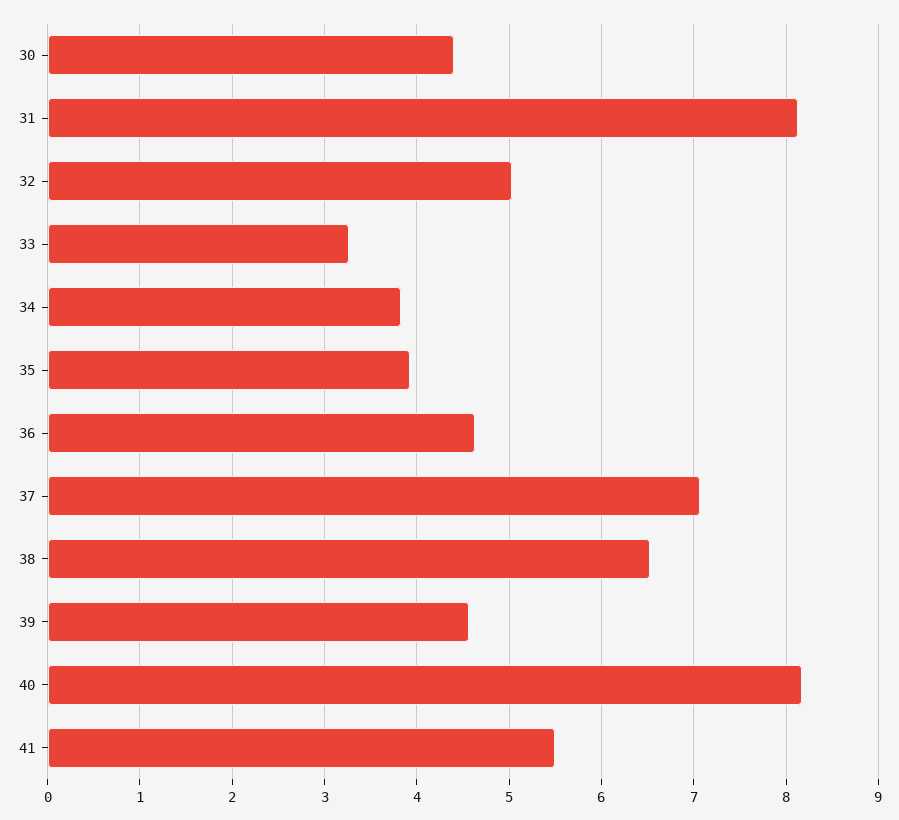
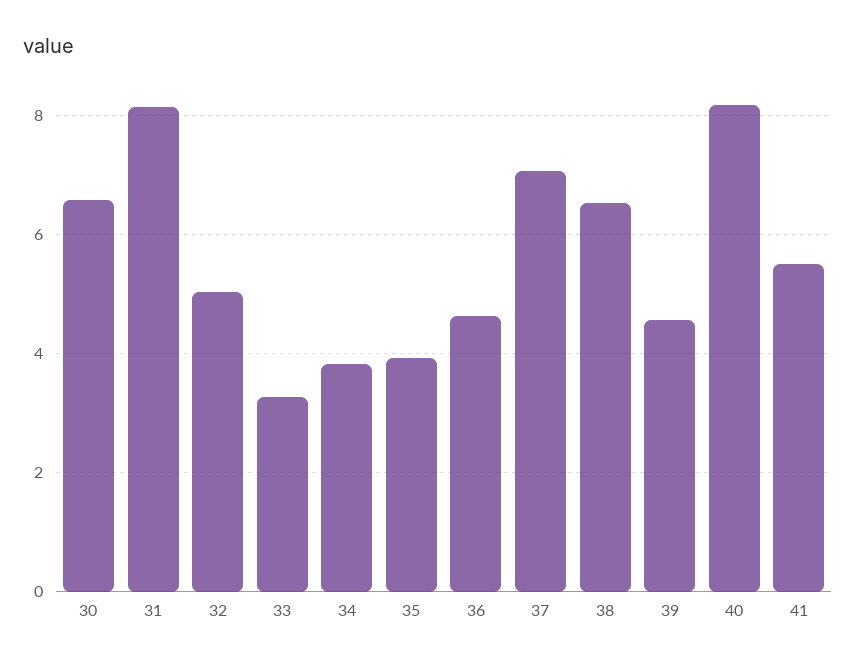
30: 4.4 -> 6.6

